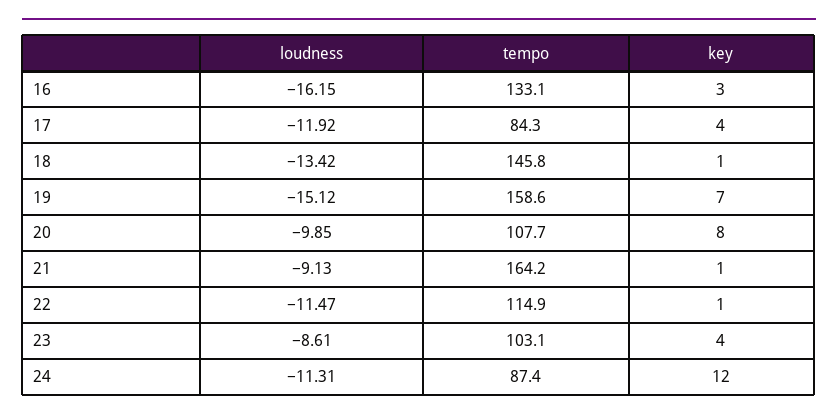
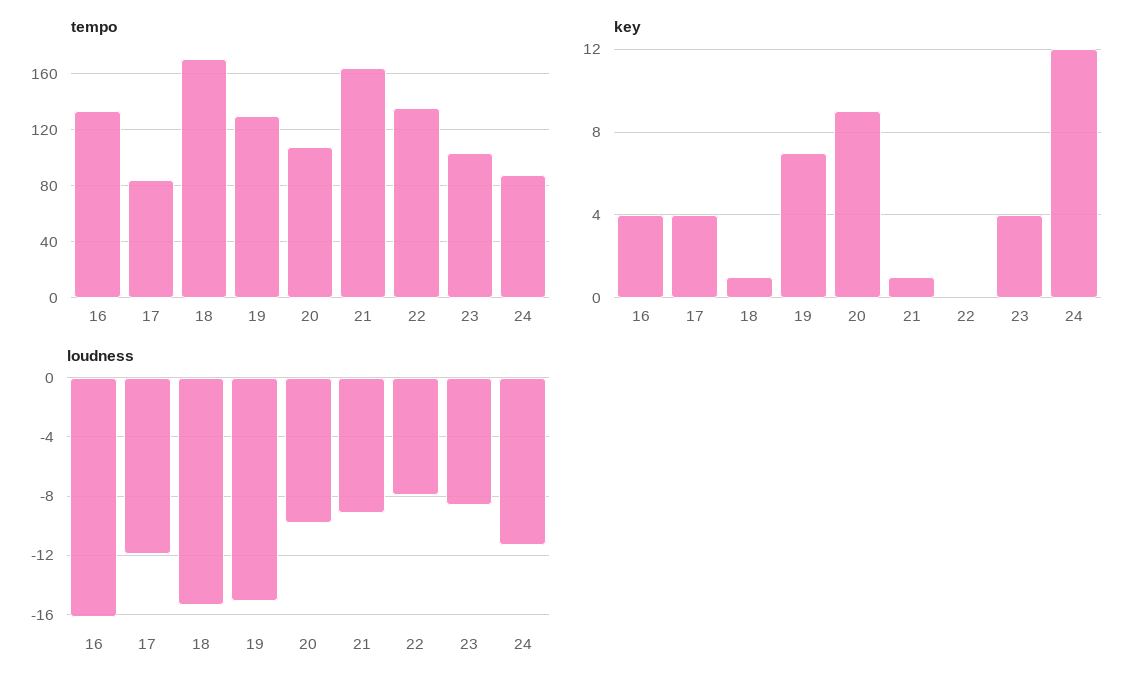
key, 16: 3 -> 4
loudness, 18: -13.42 -> -15.5
tempo, 18: 145.8 -> 170
tempo, 19: 158.6 -> 130
key, 20: 8 -> 9
loudness, 22: -11.47 -> -8
tempo, 22: 114.9 -> 135
key, 22: 1 -> 0

